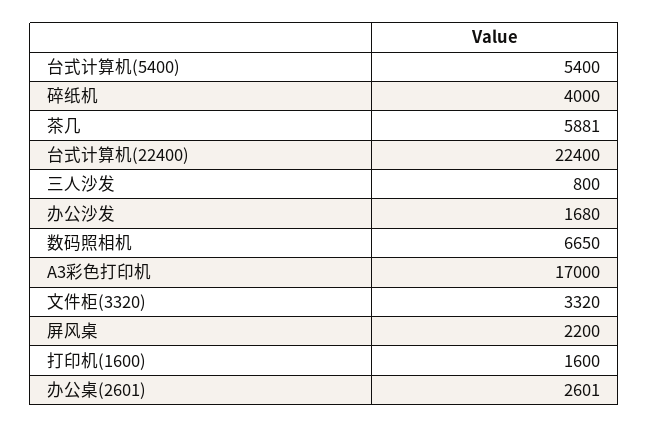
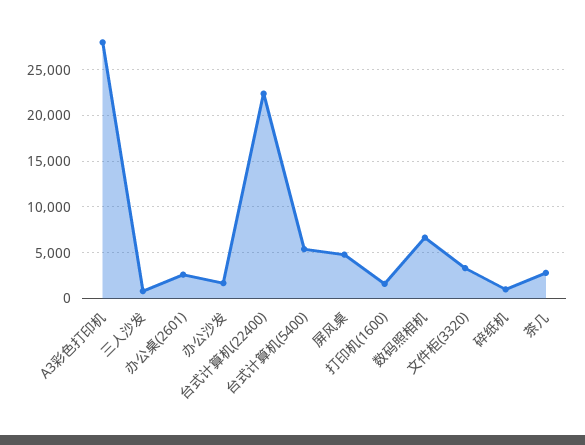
碎纸机: 4000 -> 1000
茶几: 5881 -> 3000
A3彩色打印机: 17000 -> 28000
屏风桌: 2200 -> 5000

